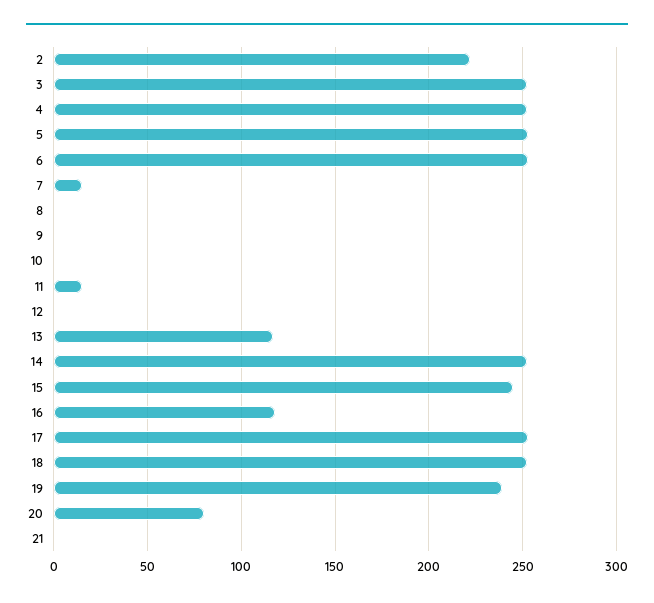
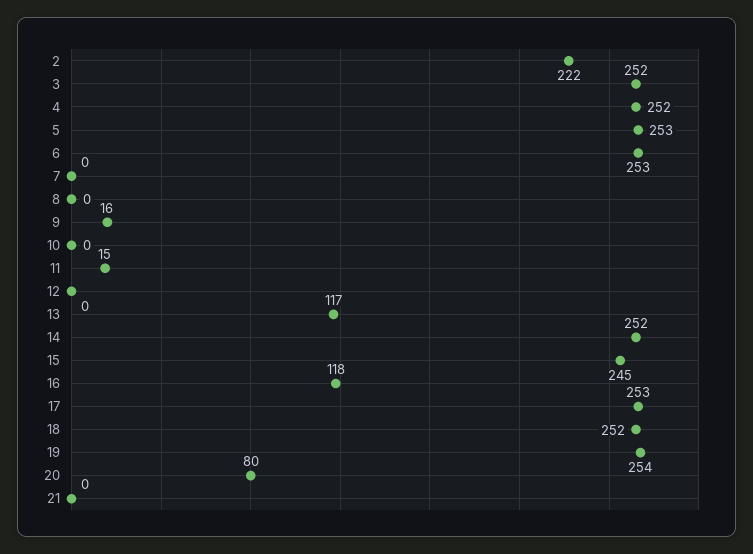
7: 15 -> 0
9: 0 -> 16
19: 240 -> 254

